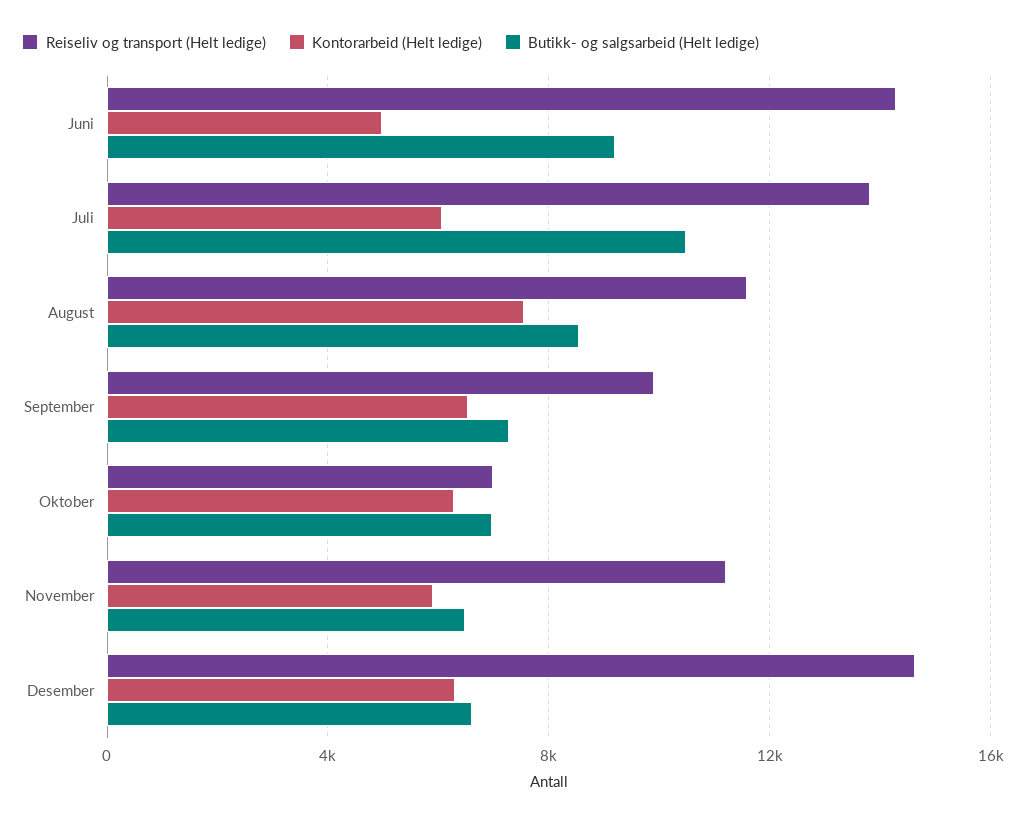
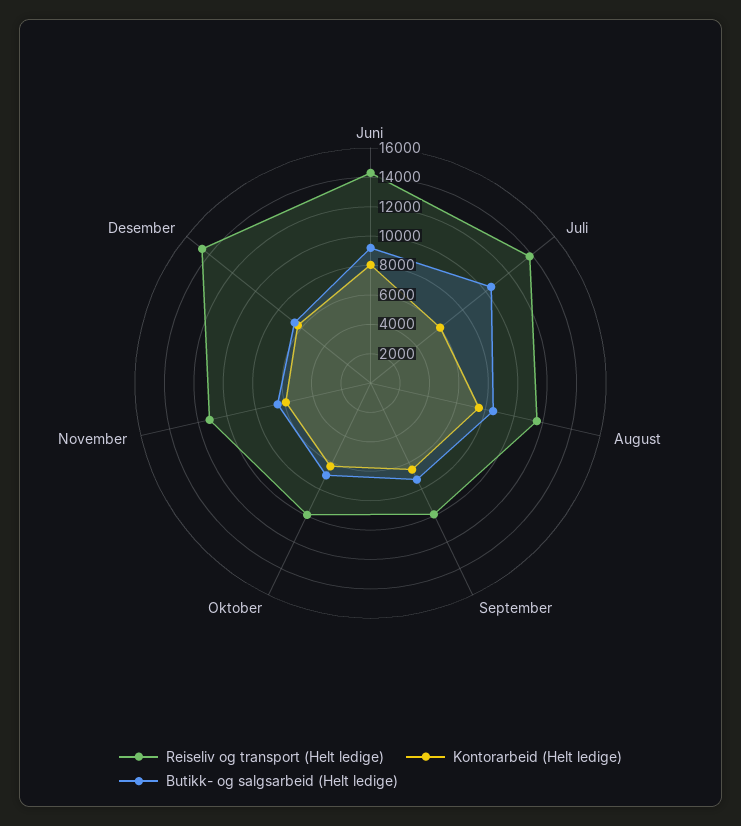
Kontorarbeid (Helt ledige), Juni: 5000 -> 8000
Reiseliv og transport (Helt ledige), Oktober: 7000 -> 10000

